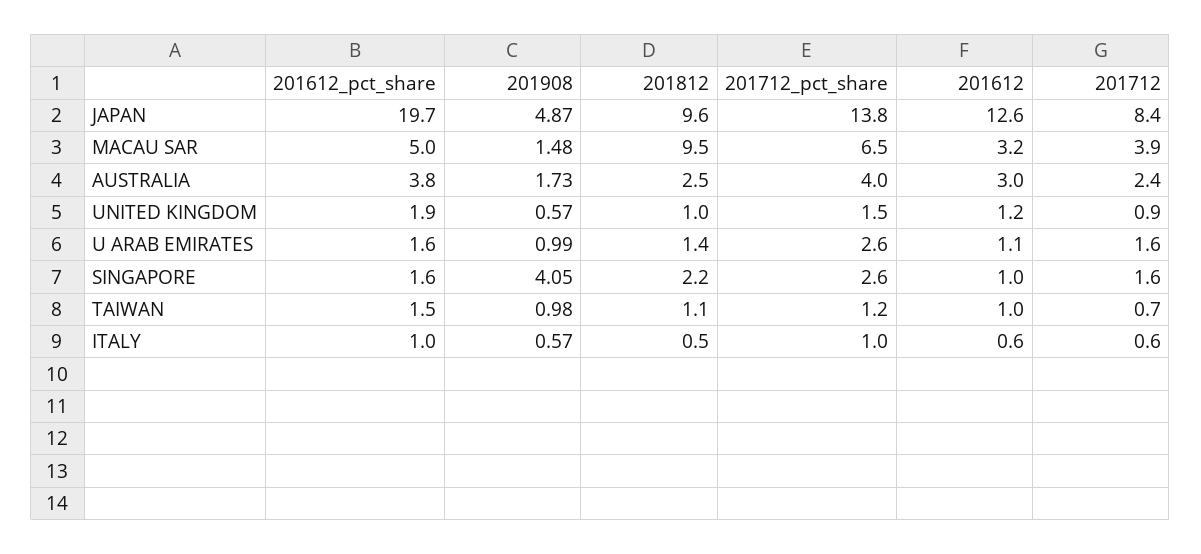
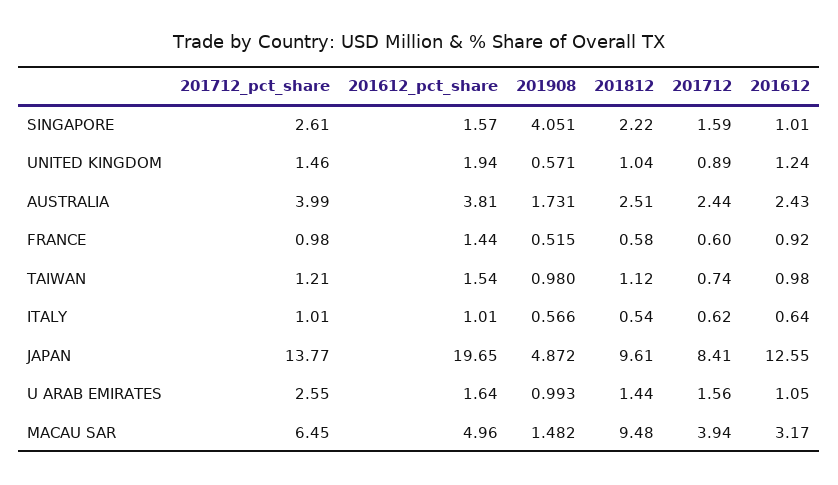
201612, AUSTRALIA: 3 -> 2.43
201712_pct_share, FRANCE: none -> 0.98
201612_pct_share, FRANCE: none -> 1.44
201908, FRANCE: none -> 0.515
201812, FRANCE: none -> 0.58
201712, FRANCE: none -> 0.6
201612, FRANCE: none -> 0.92

